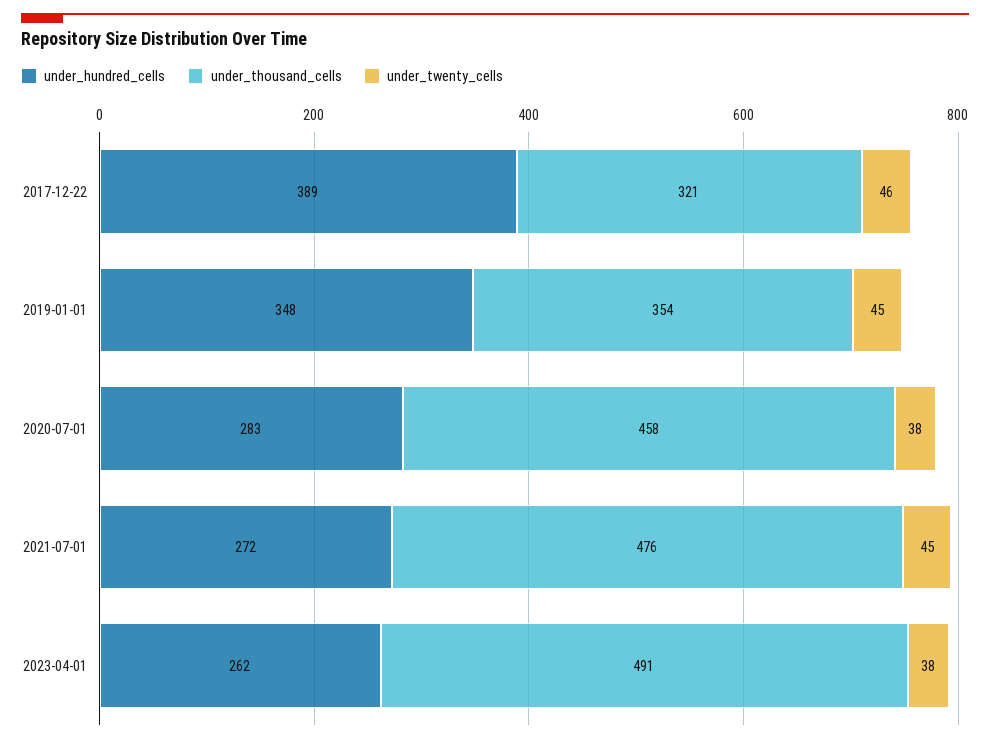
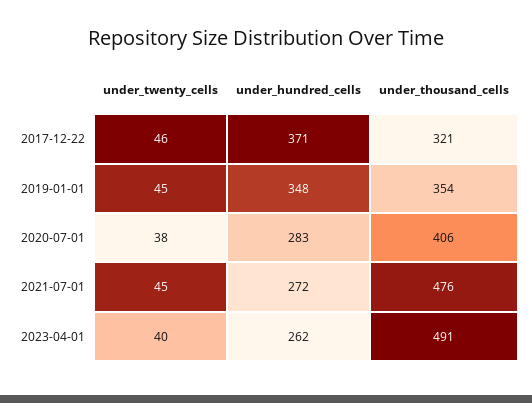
under_hundred_cells, 2017-12-22: 389 -> 371
under_thousand_cells, 2020-07-01: 458 -> 406
under_twenty_cells, 2023-04-01: 38 -> 40

